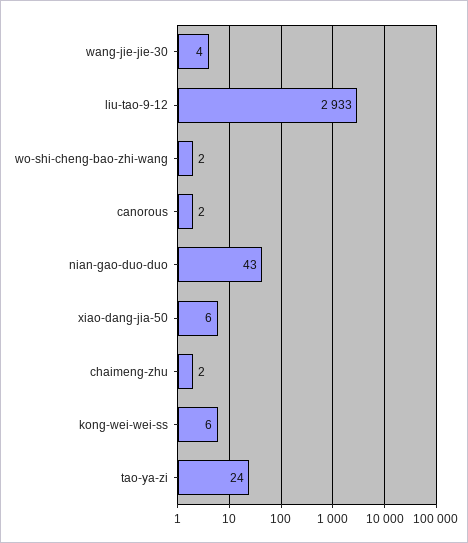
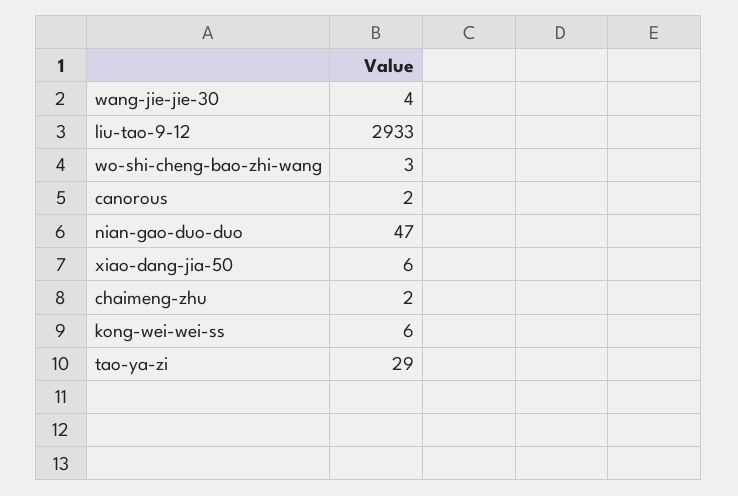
wo-shi-cheng-bao-zhi-wang: 2 -> 3
nian-gao-duo-duo: 43 -> 47
tao-ya-zi: 24 -> 29

